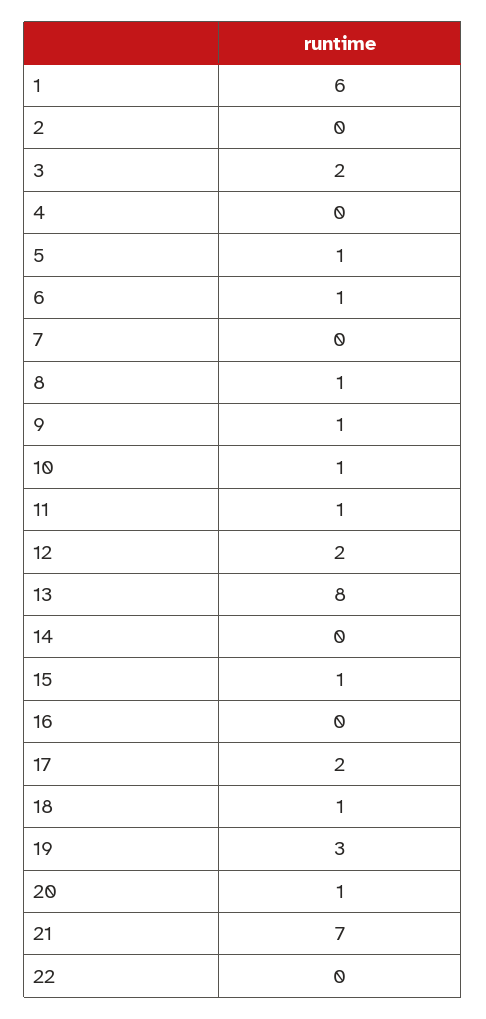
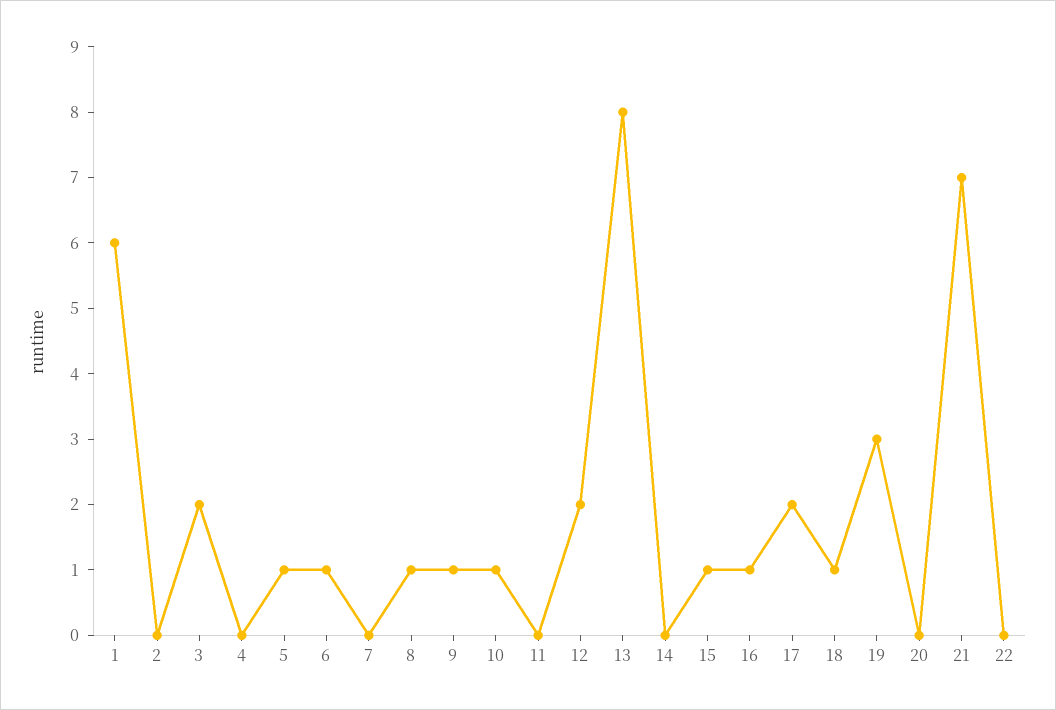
11: 1 -> 0
16: 0 -> 1
20: 1 -> 0

